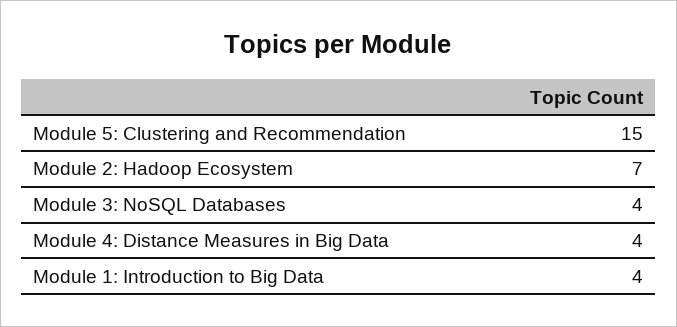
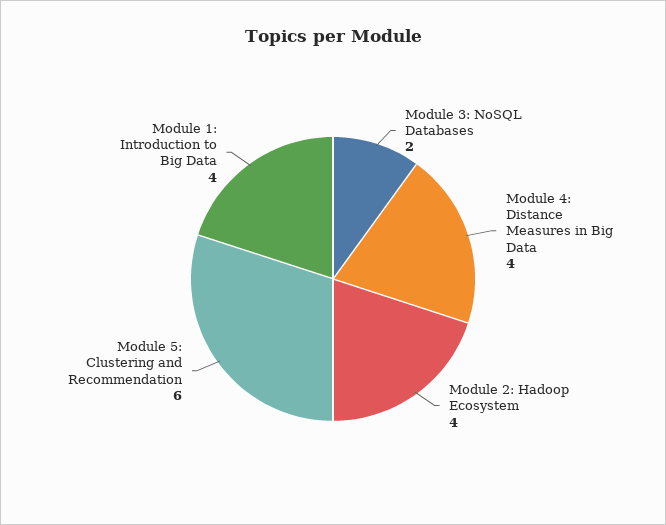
Module 5: Clustering and Recommendation: 15 -> 6
Module 2: Hadoop Ecosystem: 7 -> 4
Module 3: NoSQL Databases: 4 -> 2

